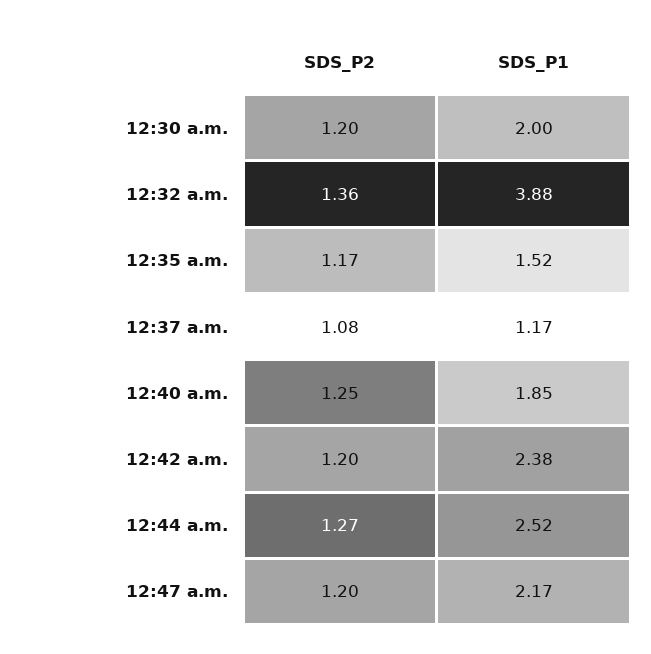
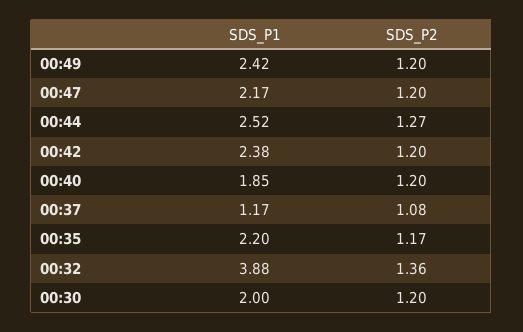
SDS_P1, 12:35 a.m.: 1.52 -> 2.2
SDS_P2, 12:40 a.m.: 1.25 -> 1.2
SDS_P1, 00:49: none -> 2.42
SDS_P2, 00:49: none -> 1.2

